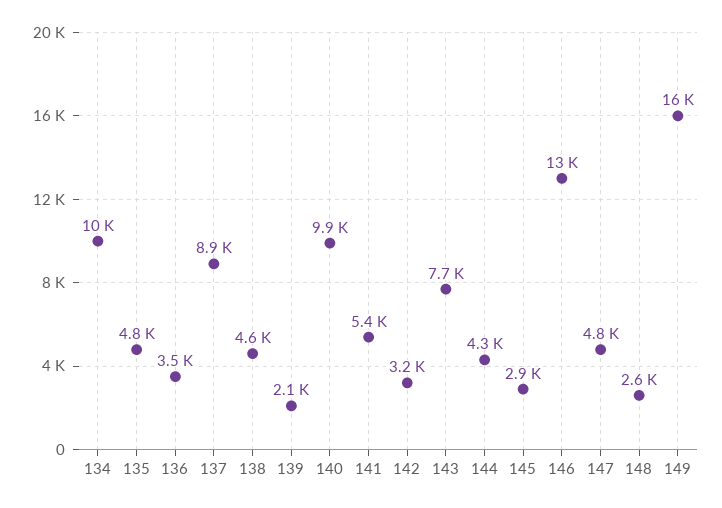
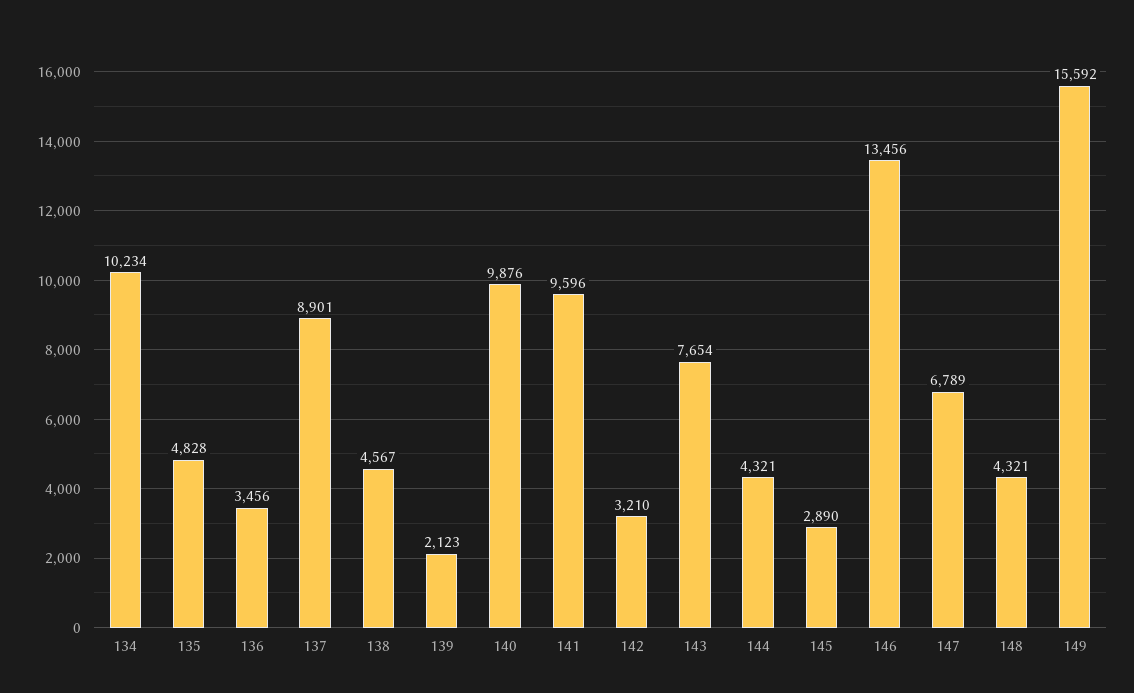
141: 5400 -> 9596
147: 4800 -> 6789
148: 2600 -> 4321

